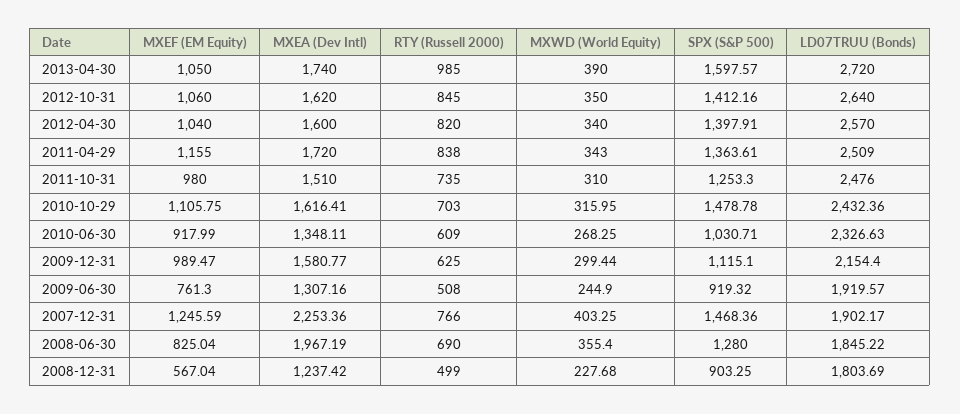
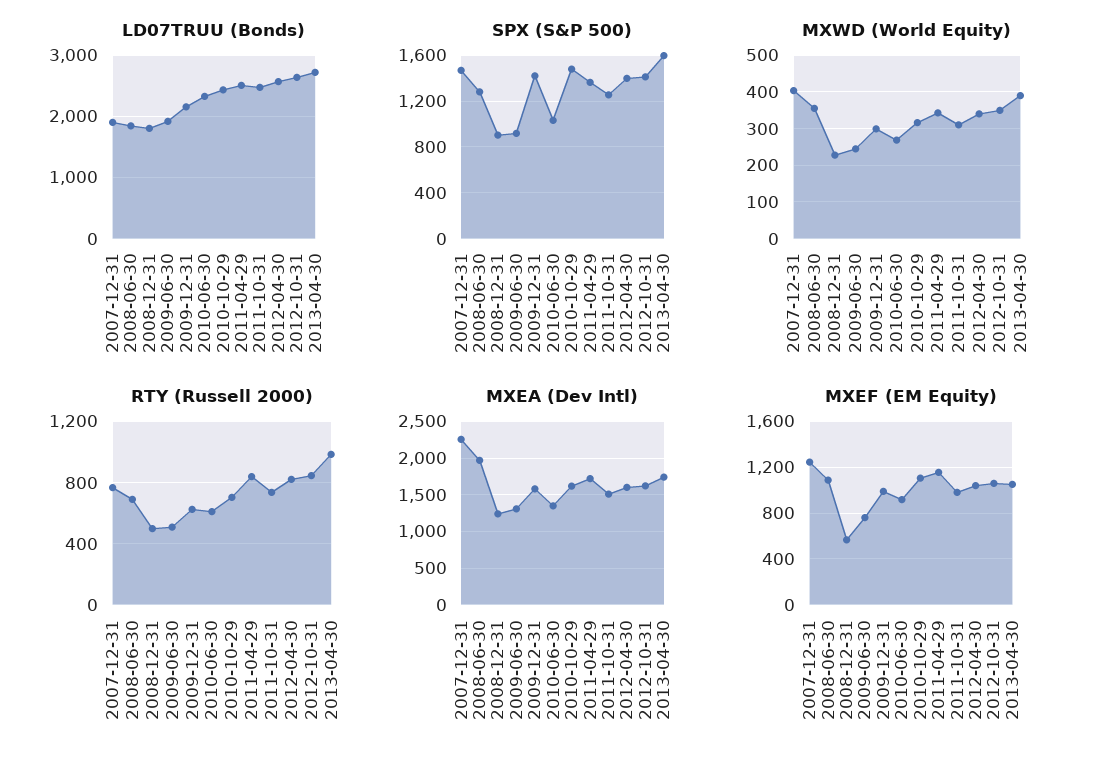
SPX (S&P 500), 2009-12-31: 1115.1 -> 1400
MXEF (EM Equity), 2008-06-30: 825.04 -> 1100

